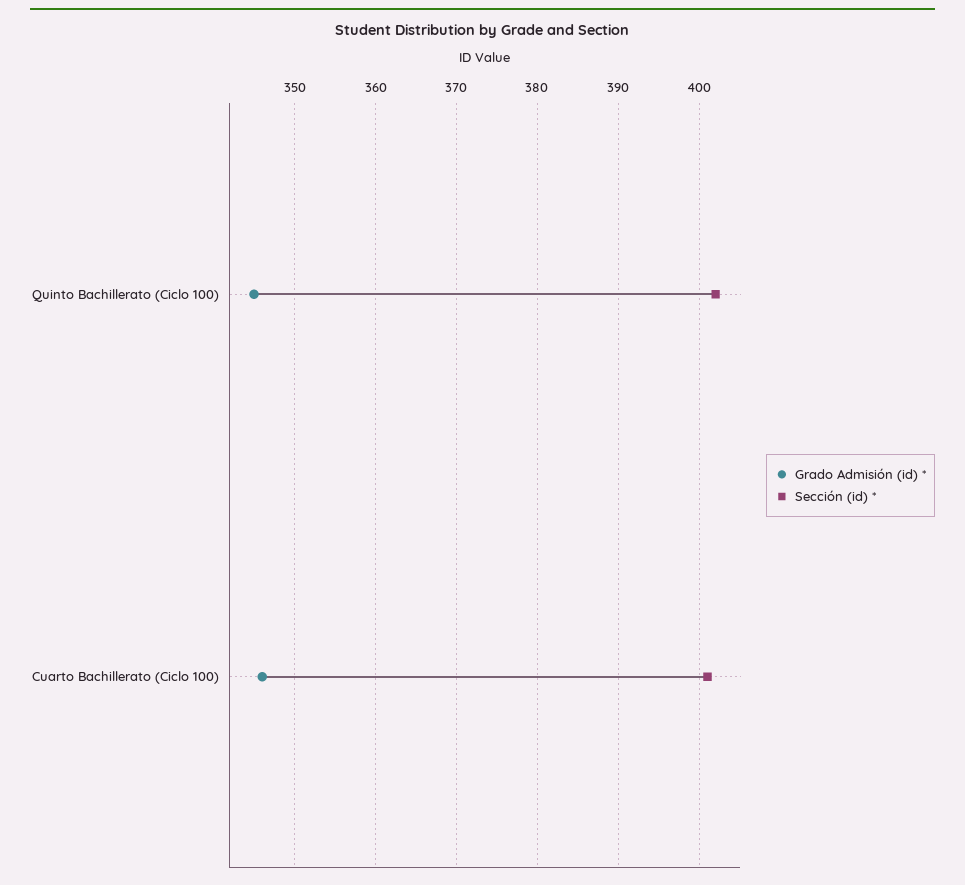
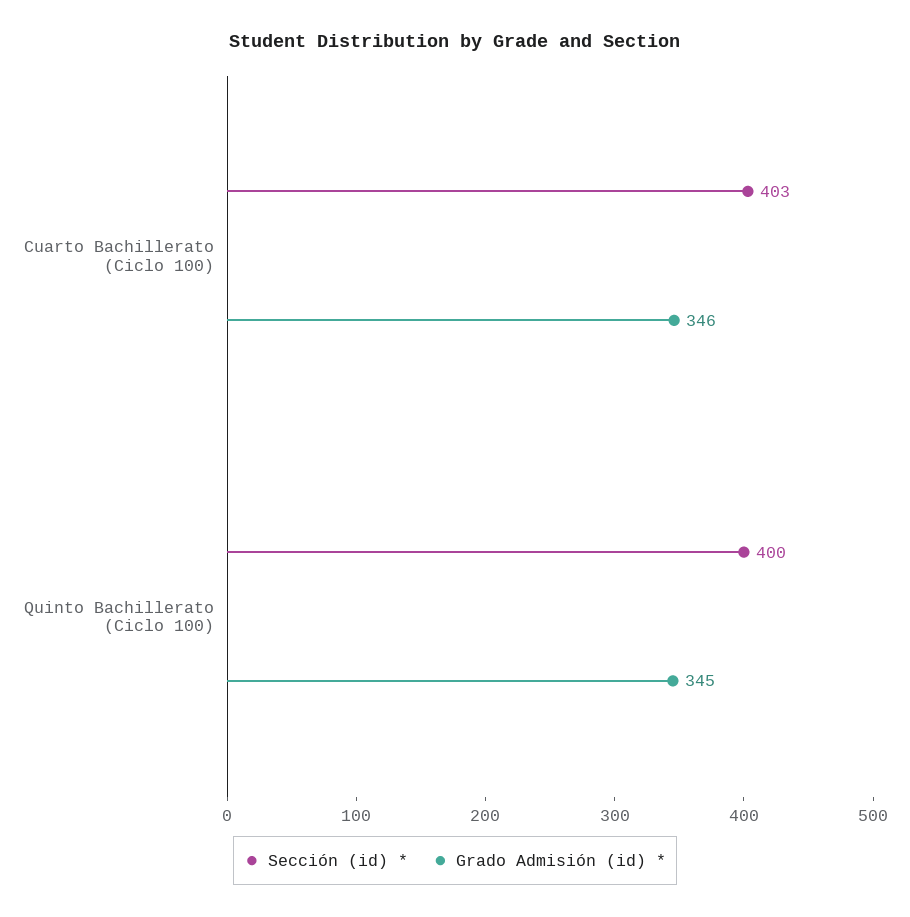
Sección (id) *, Quinto Bachillerato (Ciclo 100): 402 -> 400
Sección (id) *, Cuarto Bachillerato (Ciclo 100): 401 -> 403

